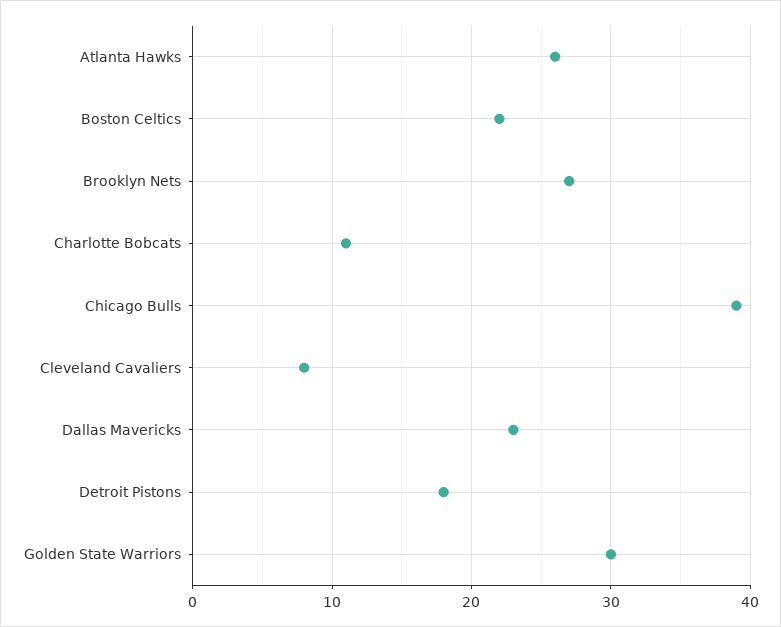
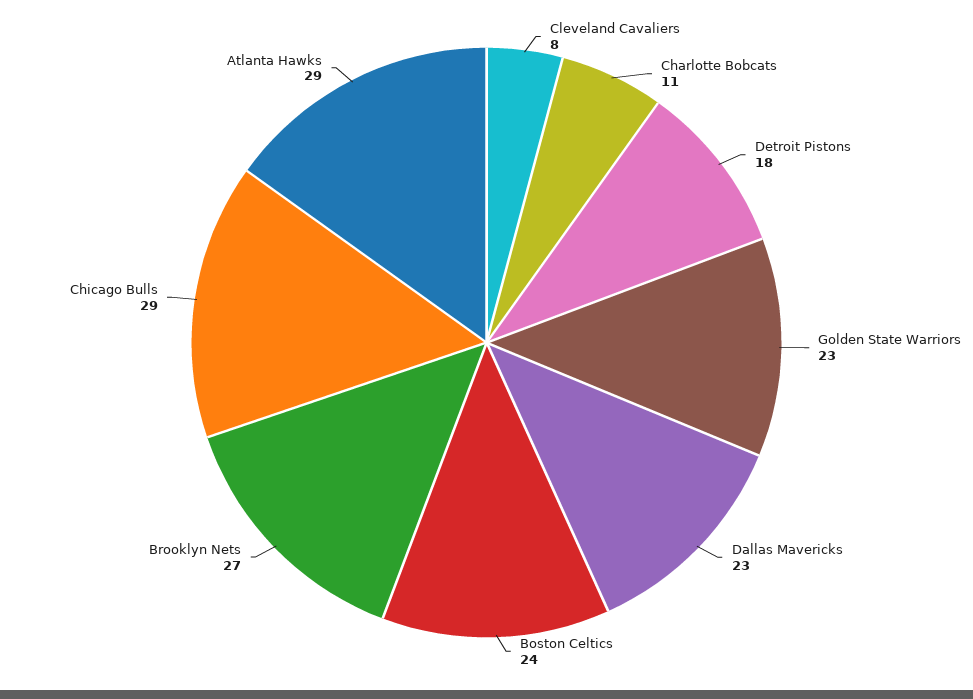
Atlanta Hawks: 26 -> 29
Boston Celtics: 22 -> 24
Chicago Bulls: 39 -> 29
Golden State Warriors: 30 -> 23

